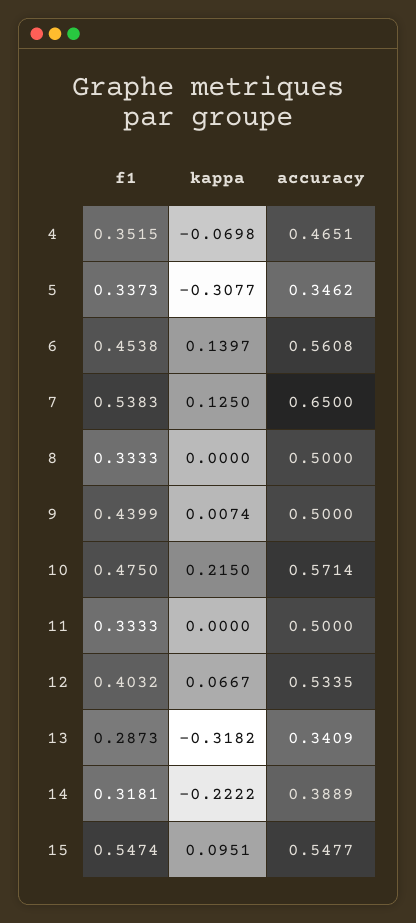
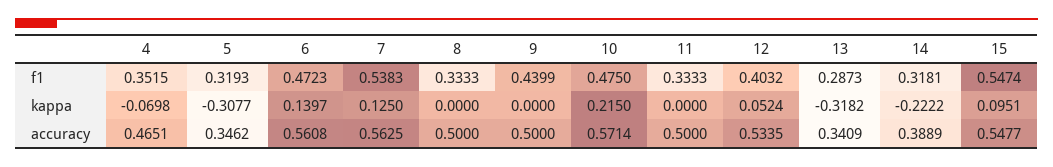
f1, 5: 0.3373 -> 0.3193
f1, 6: 0.4538 -> 0.4723
accuracy, 7: 0.65 -> 0.5625
kappa, 9: 0.0074 -> 0
kappa, 12: 0.0667 -> 0.0524

